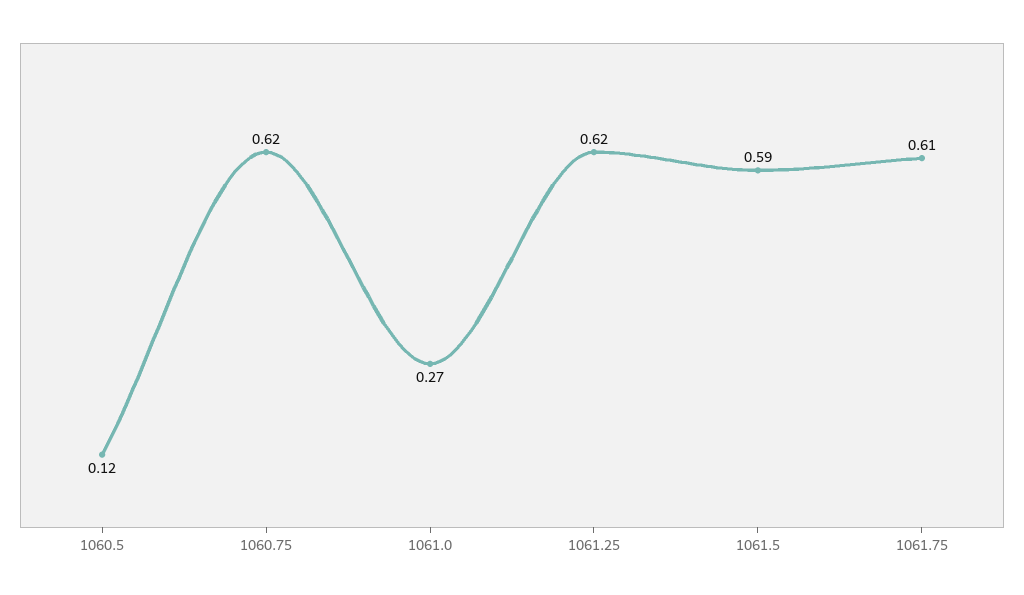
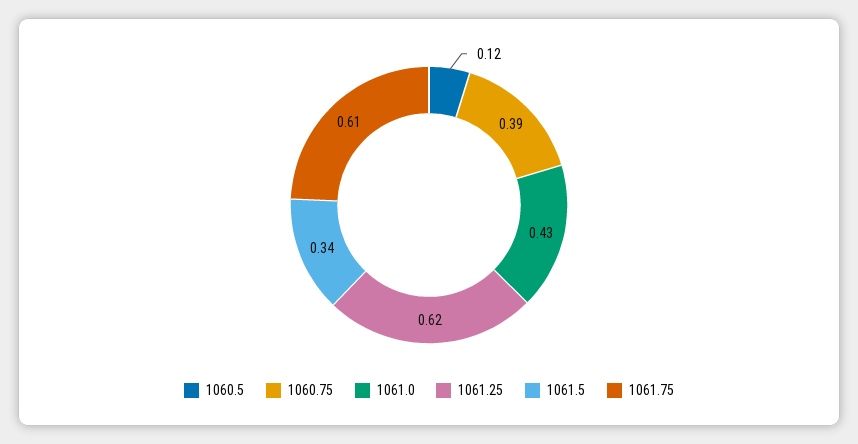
1060.75: 0.62 -> 0.39
1061.0: 0.27 -> 0.43
1061.5: 0.59 -> 0.34

